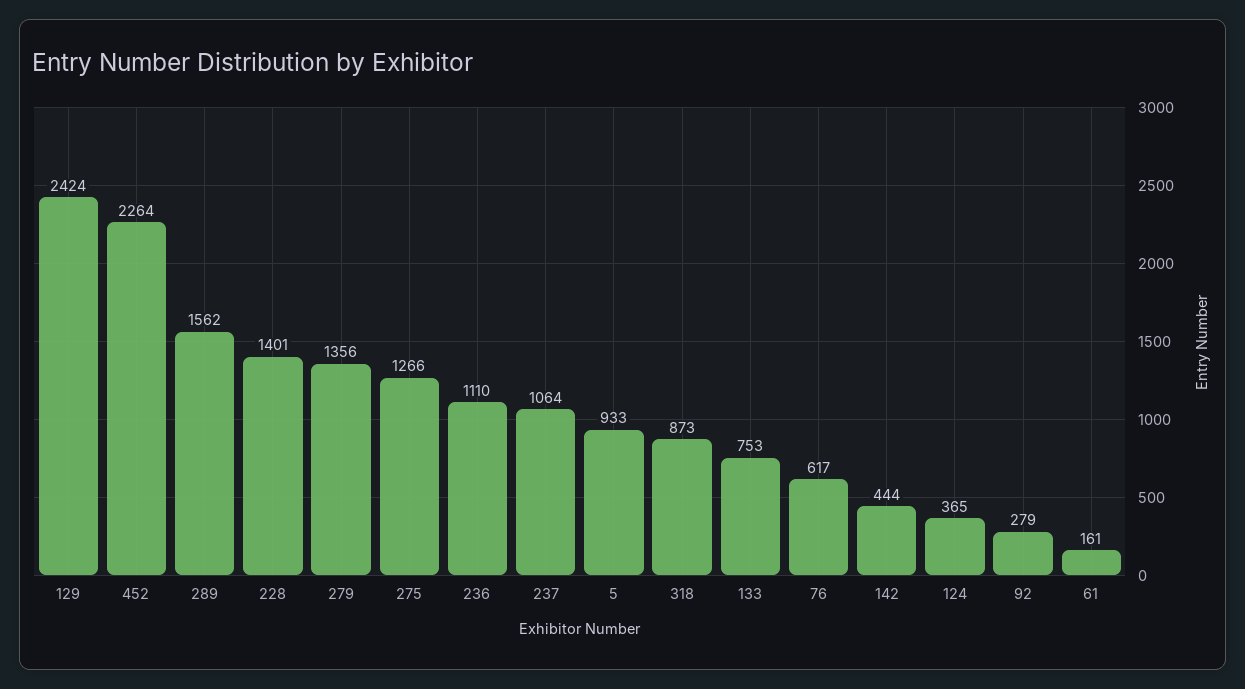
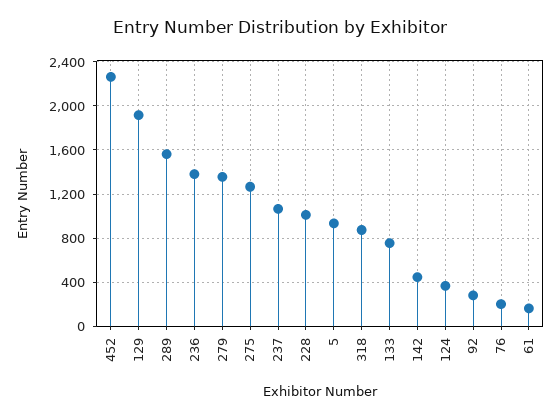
129: 2424 -> 1900
228: 1401 -> 1000
236: 1110 -> 1400
76: 617 -> 200

